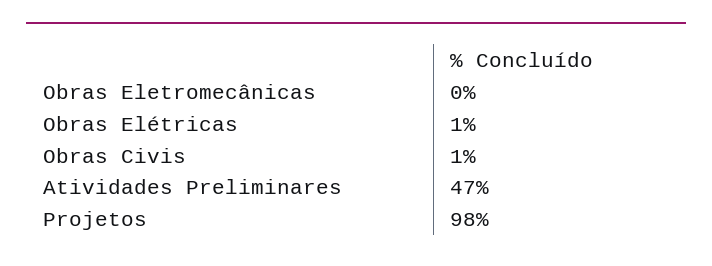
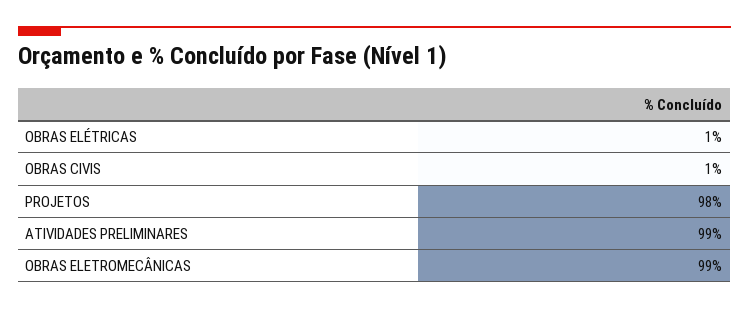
Obras Eletromecânicas: 0 -> 99
Atividades Preliminares: 47 -> 99

